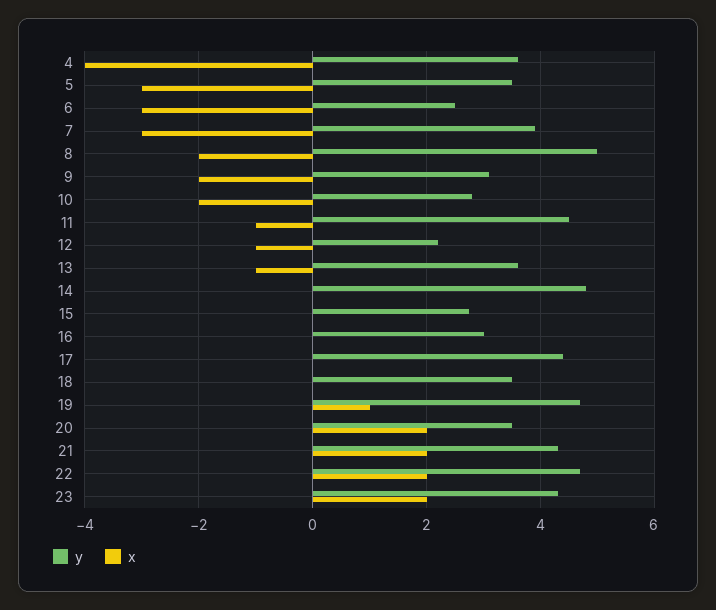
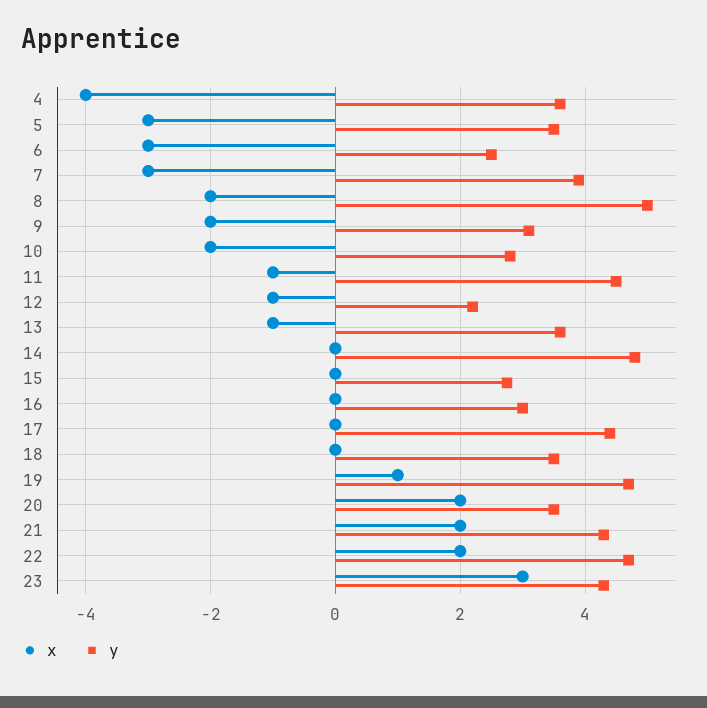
x, 23: 2 -> 3

